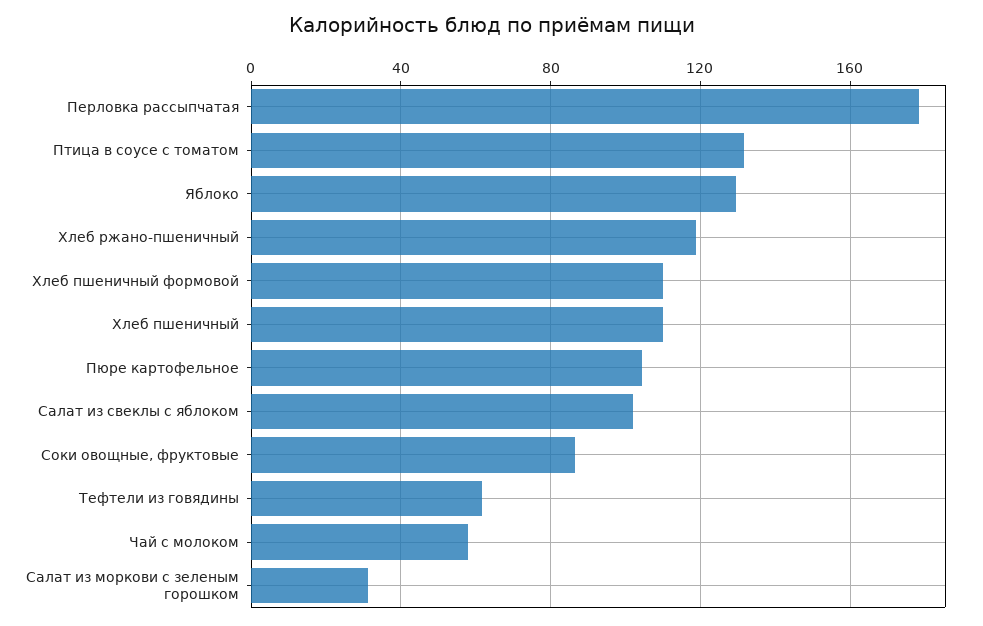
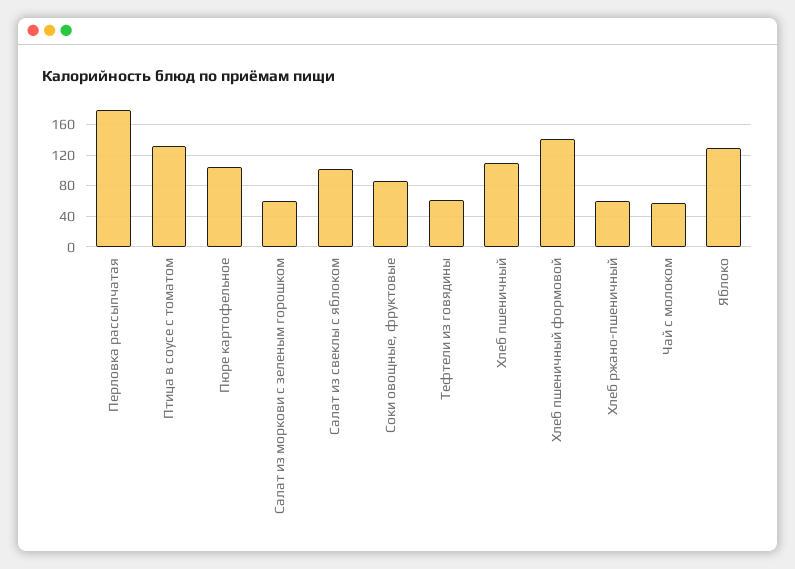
Хлеб ржано-пшеничный: 120 -> 60
Хлеб пшеничный формовой: 110 -> 140
Салат из моркови с зеленым горошком: 30 -> 60

